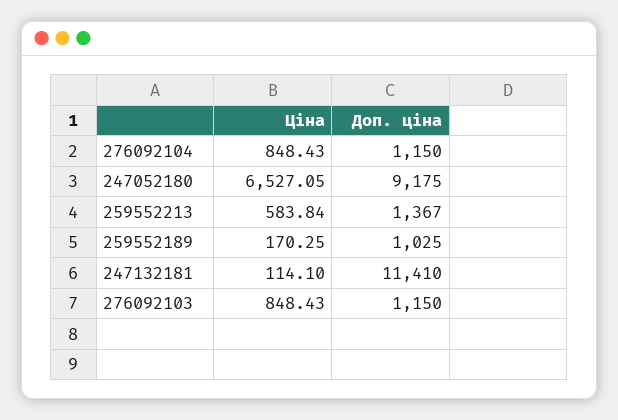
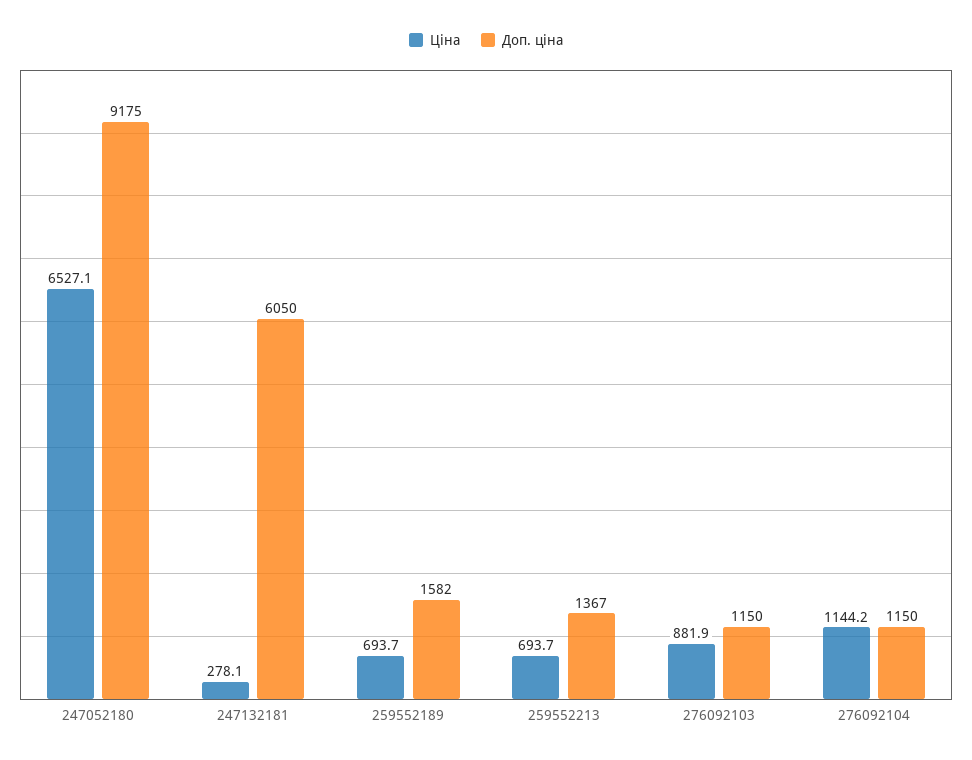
Ціна, 276092104: 848.43 -> 1144.2
Ціна, 259552213: 583.84 -> 693.7
Ціна, 259552189: 170.25 -> 693.7
Доп. ціна, 259552189: 1025 -> 1582
Ціна, 247132181: 114.1 -> 278.1
Доп. ціна, 247132181: 11410 -> 6050
Ціна, 276092103: 848.43 -> 881.9

